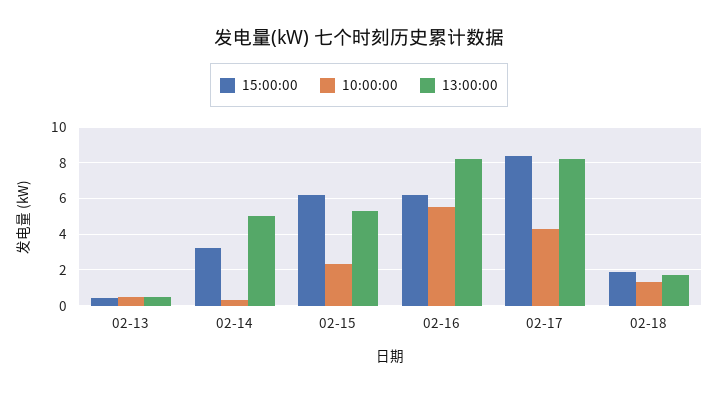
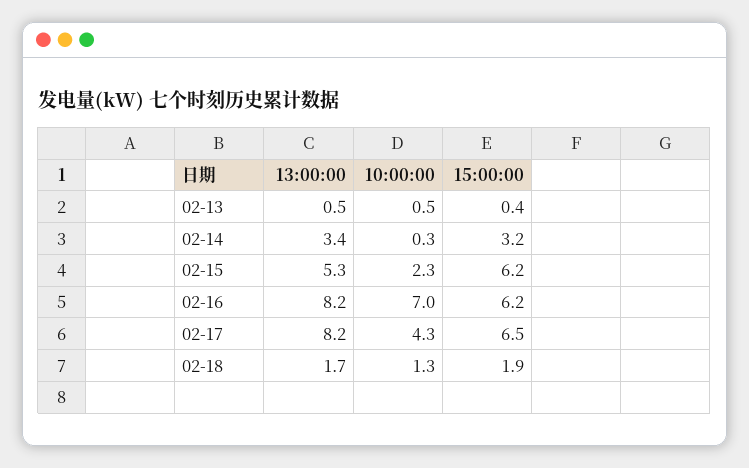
13:00:00, 02-14: 5 -> 3.4
10:00:00, 02-16: 5.5 -> 7
15:00:00, 02-17: 8.5 -> 6.5

